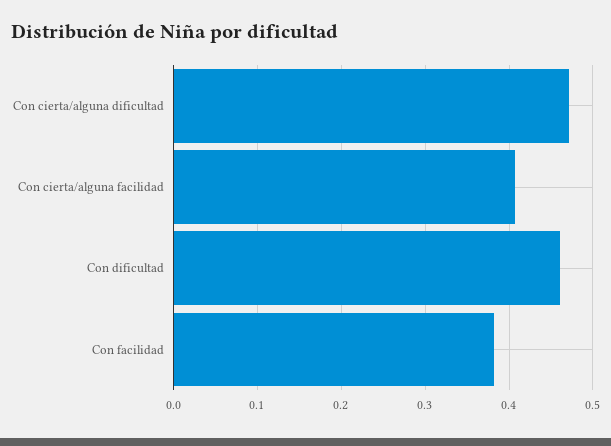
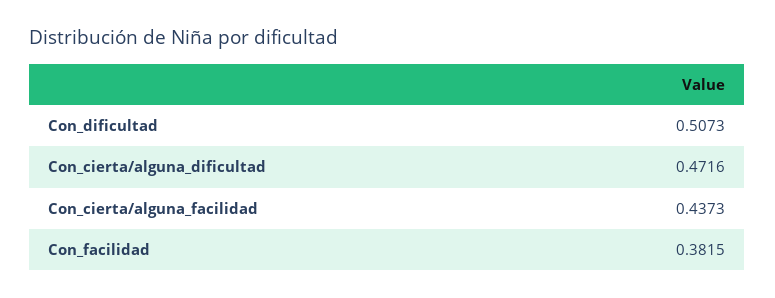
Con cierta/alguna facilidad: 0.41 -> 0.4373
Con dificultad: 0.46 -> 0.5073

